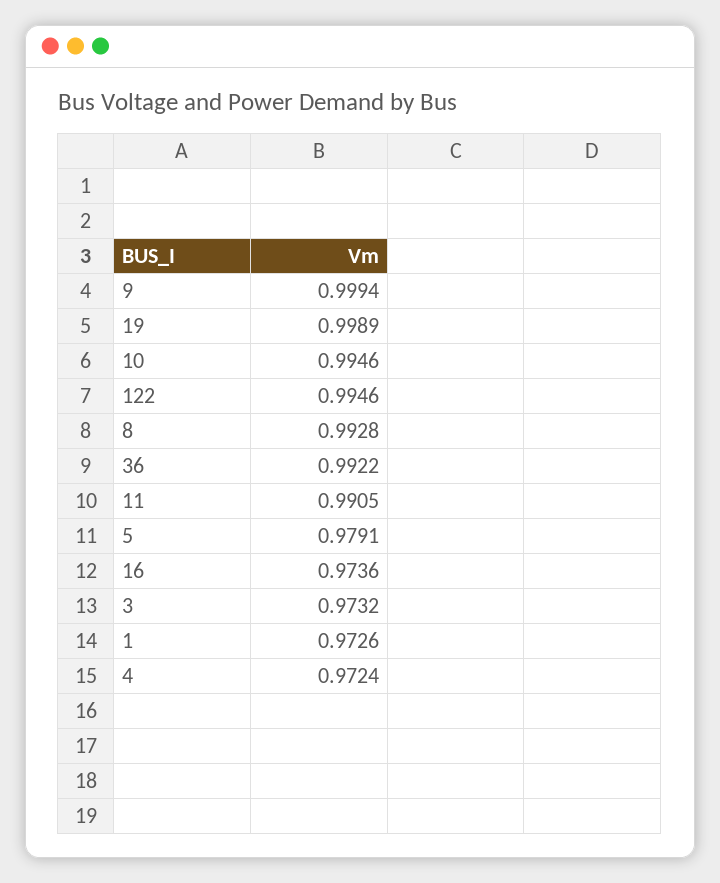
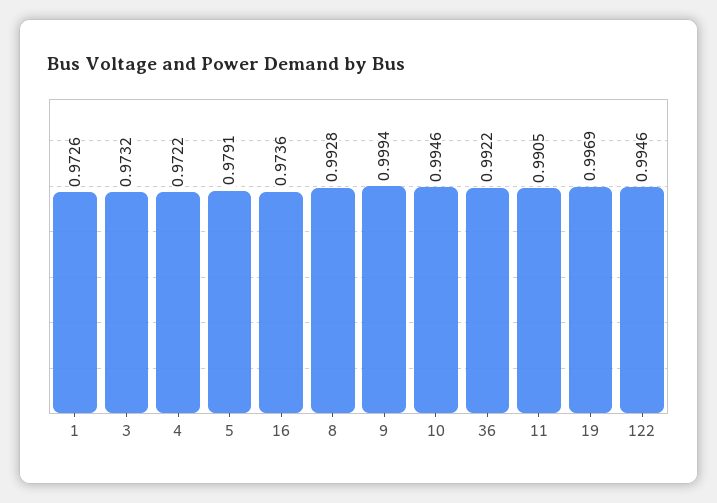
19: 0.9989 -> 0.9969
4: 0.9724 -> 0.9722

